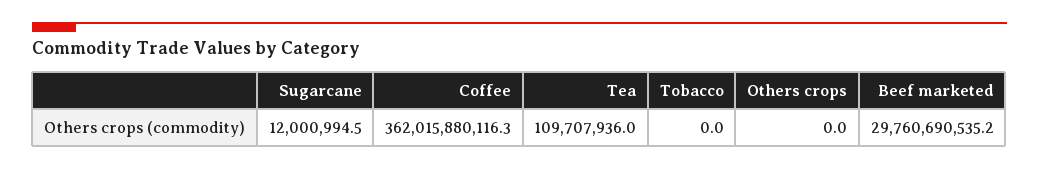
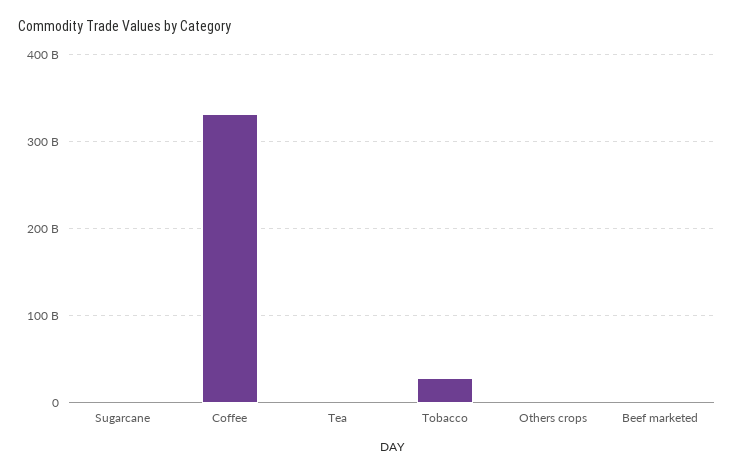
Coffee: 362015880116.3 -> 330000000000
Tobacco: 0 -> 30000000000
Beef marketed: 29760690535.2 -> 0

